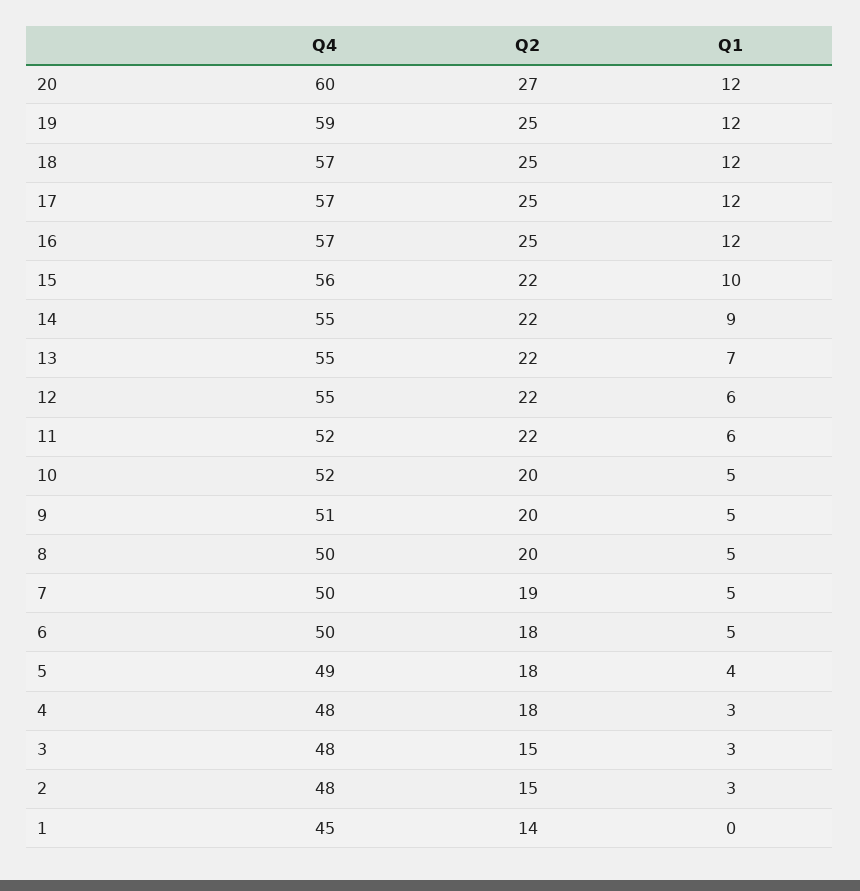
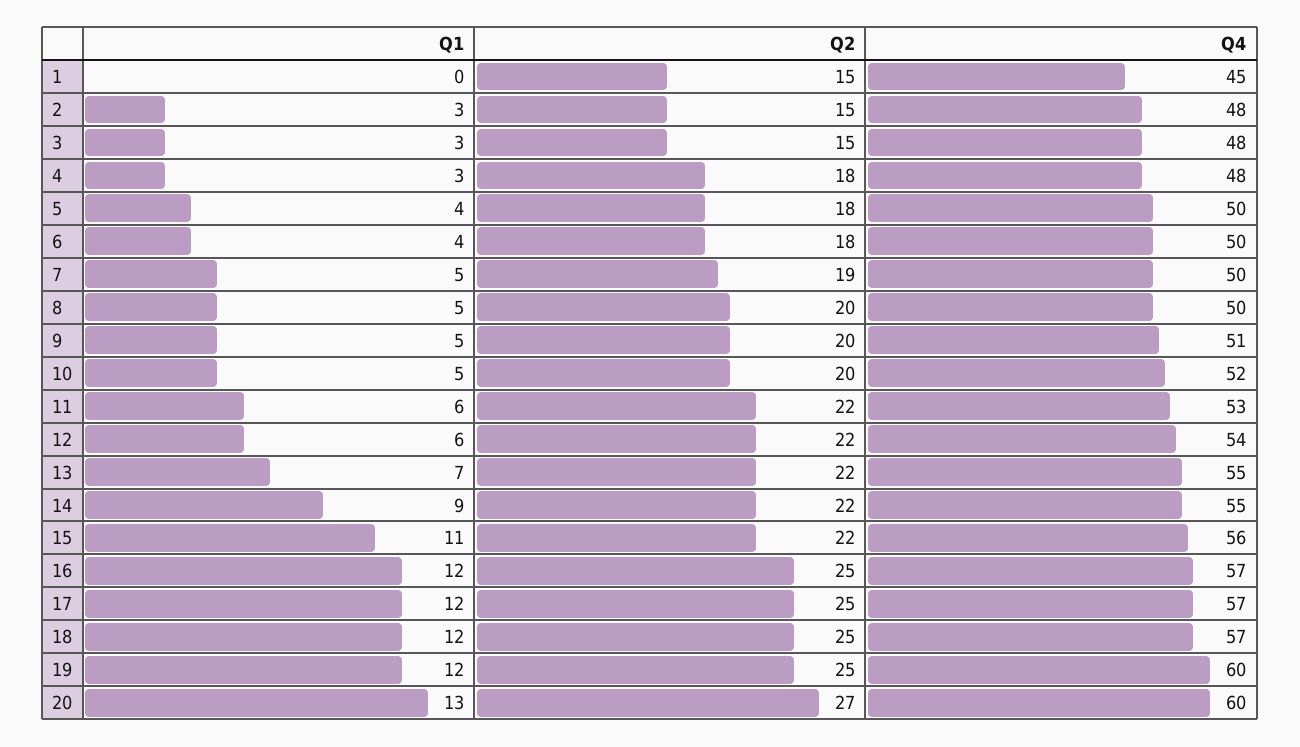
Q1, 20: 12 -> 13
Q4, 19: 59 -> 60
Q1, 15: 10 -> 11
Q4, 12: 55 -> 54
Q4, 11: 52 -> 53
Q1, 6: 5 -> 4
Q4, 5: 49 -> 50
Q2, 1: 14 -> 15

